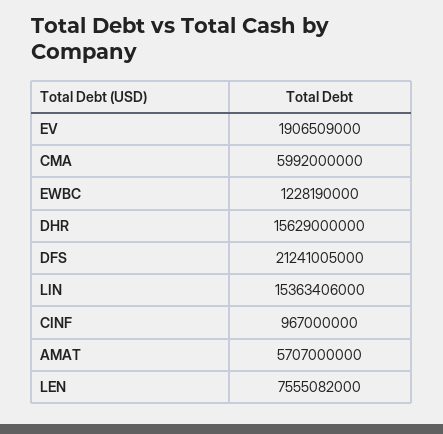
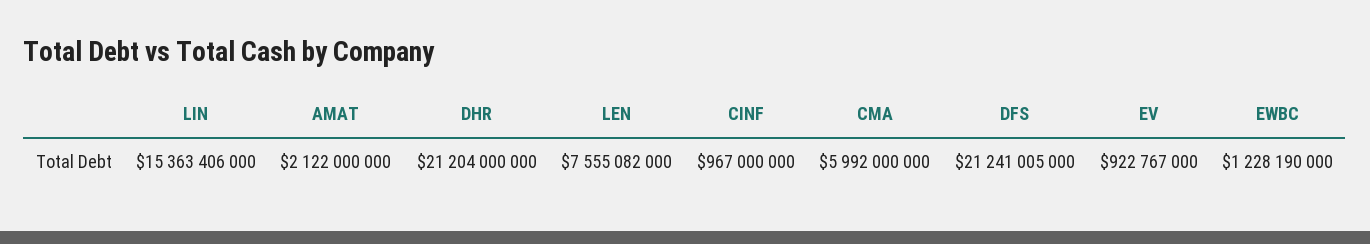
EV: 1906509000 -> 922767000
DHR: 15629000000 -> 21204000000
AMAT: 5707000000 -> 2122000000

